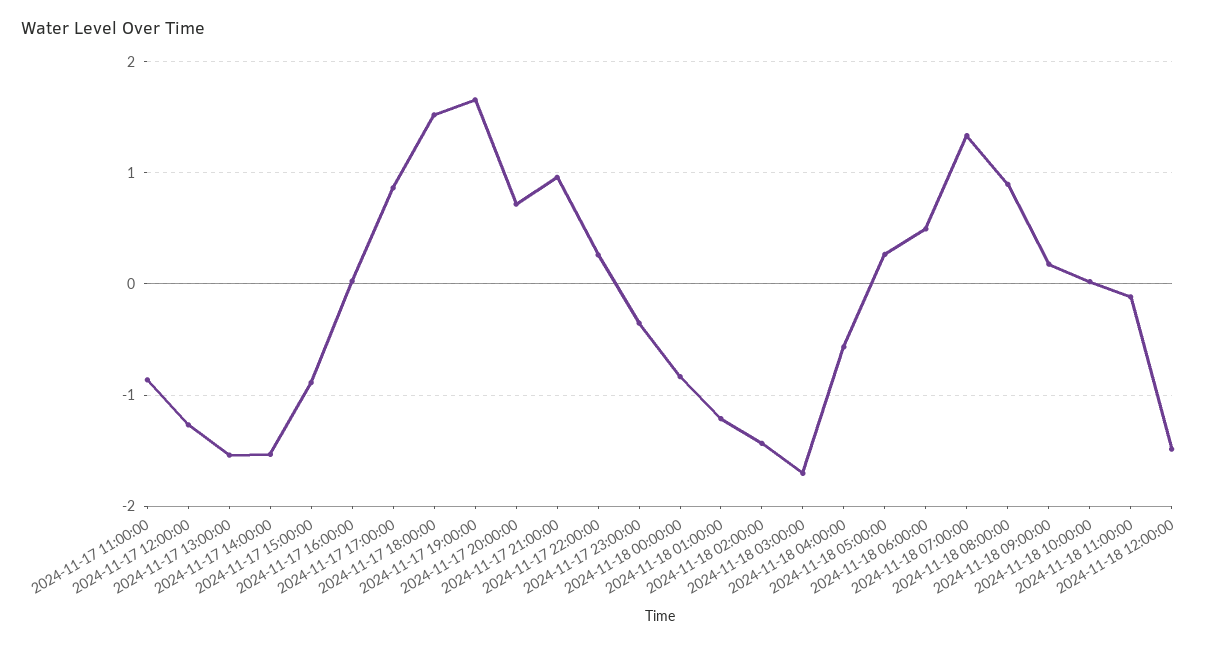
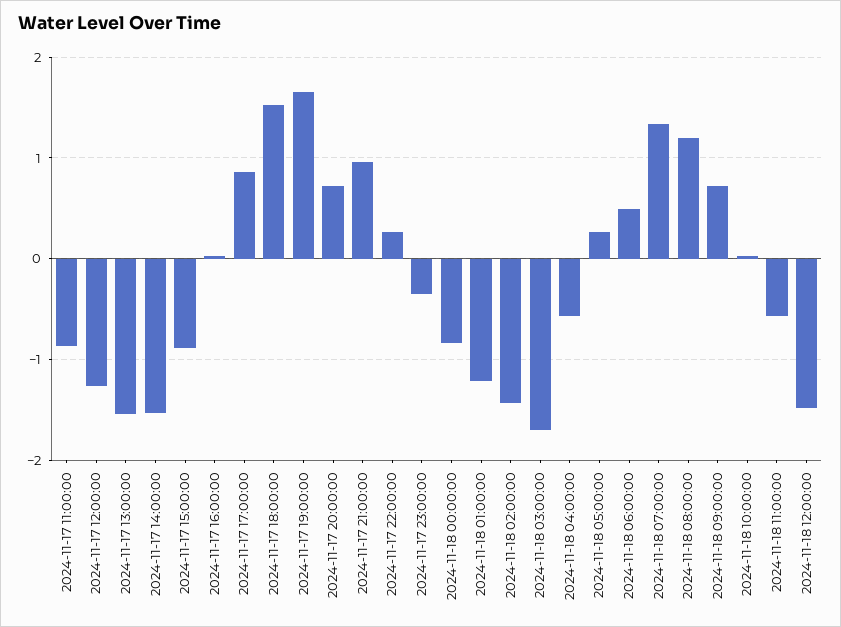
2024-11-18 08:00:00: 0.9 -> 1.2
2024-11-18 09:00:00: 0.2 -> 0.7
2024-11-18 11:00:00: -0.1 -> -0.6

